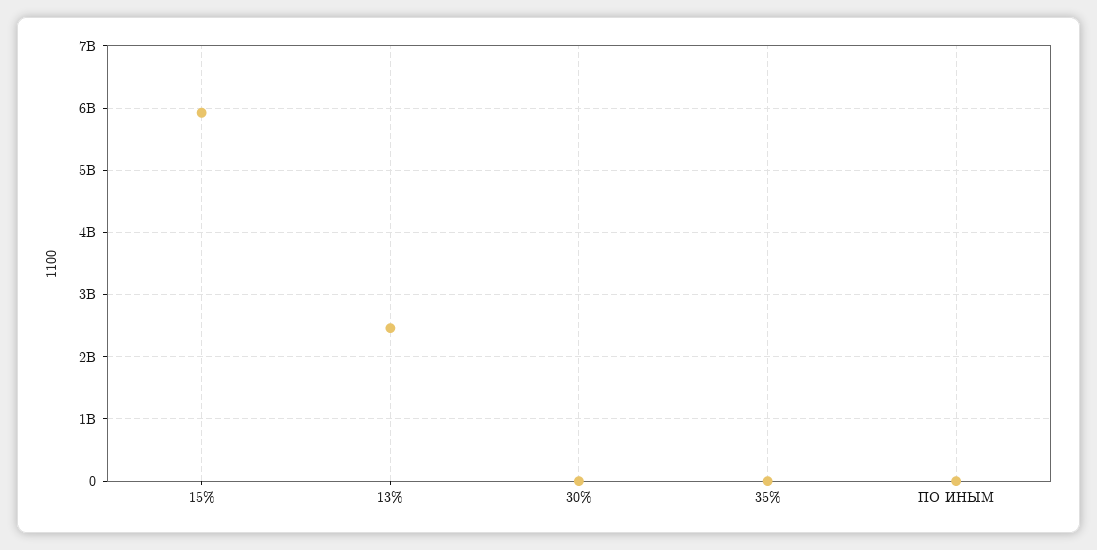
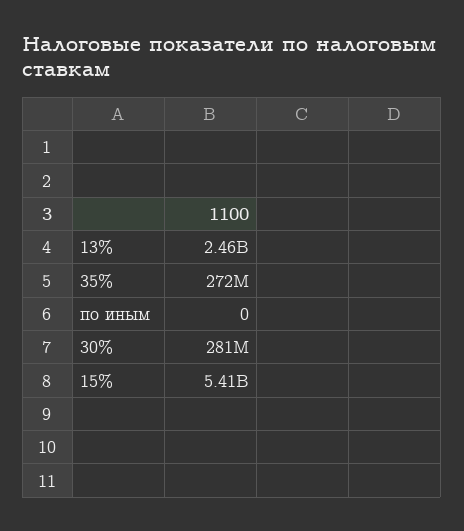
15%: 5900000000 -> 5410000000
30%: 0 -> 281000000
35%: 0 -> 272000000

